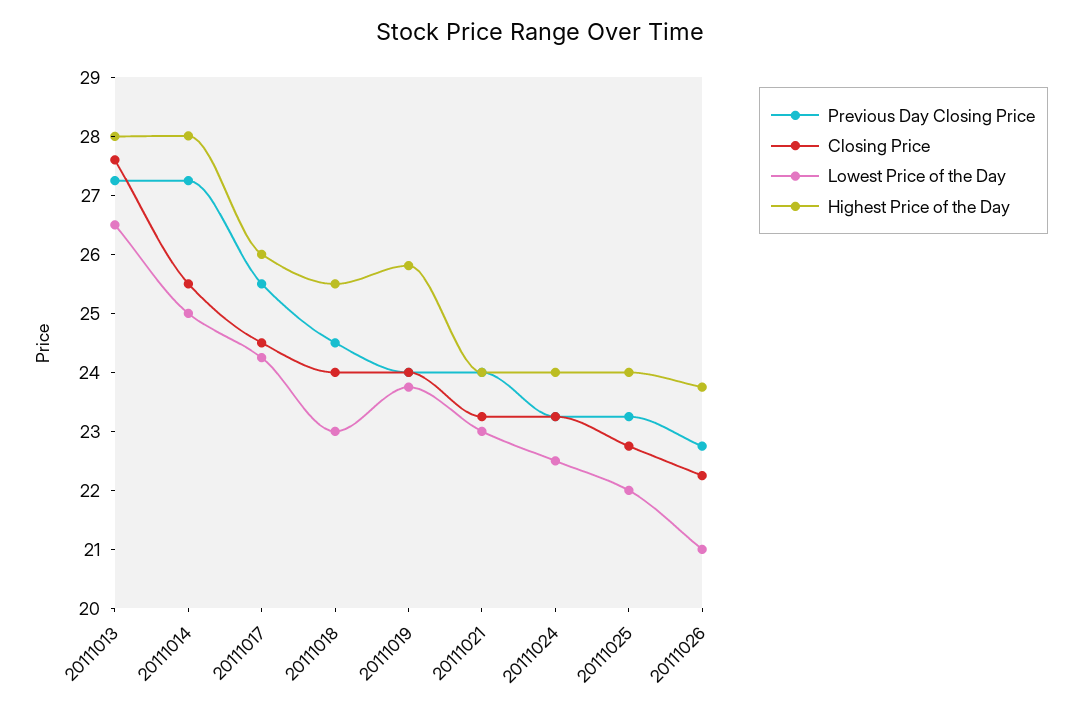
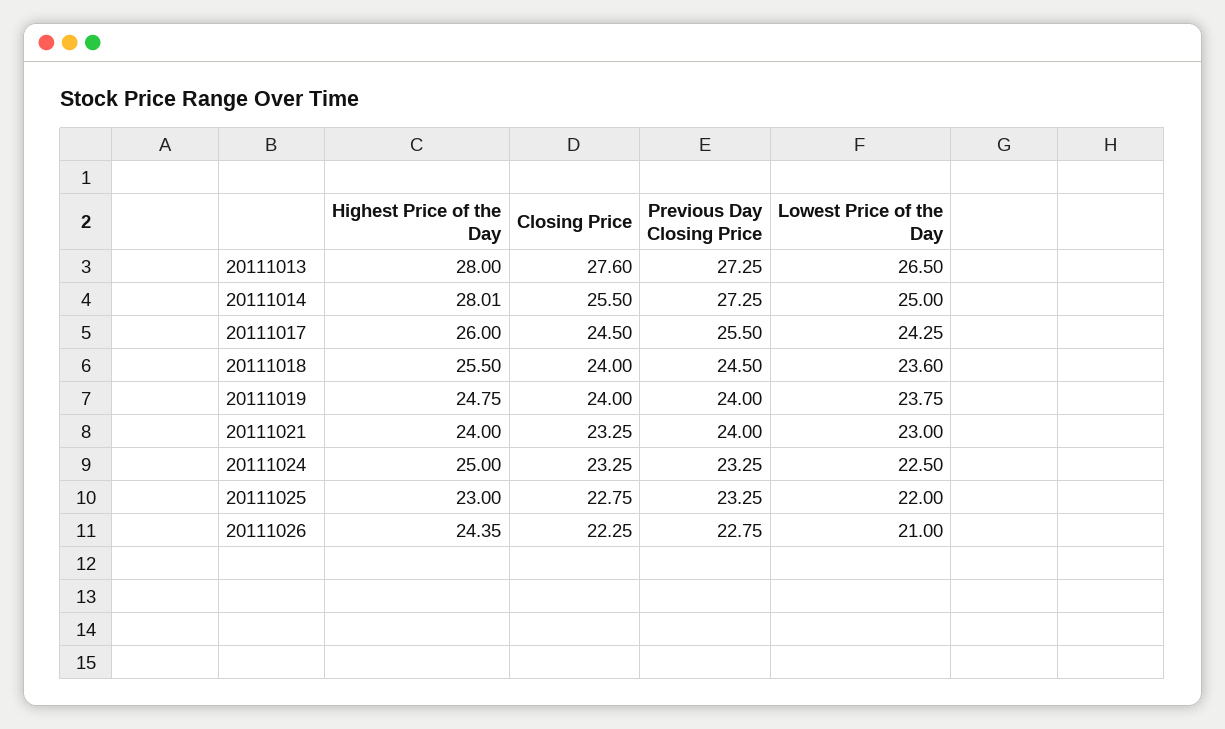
Lowest Price of the Day, 20111018: 23 -> 23.6
Highest Price of the Day, 20111019: 25.8 -> 24.75
Highest Price of the Day, 20111024: 24 -> 25
Highest Price of the Day, 20111025: 24 -> 23
Highest Price of the Day, 20111026: 23.8 -> 24.35

